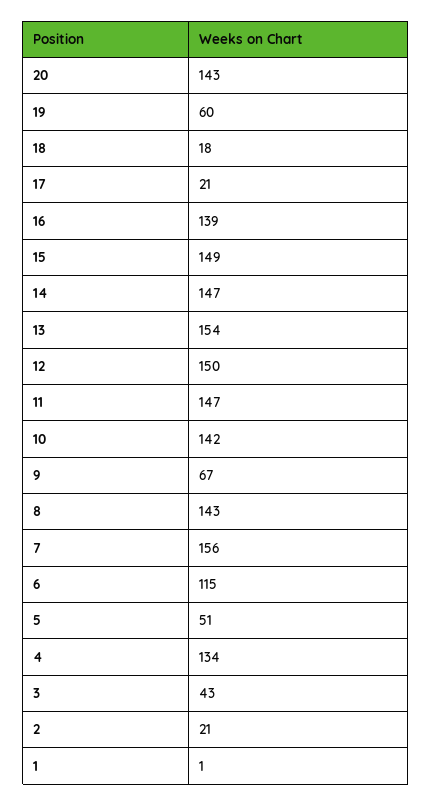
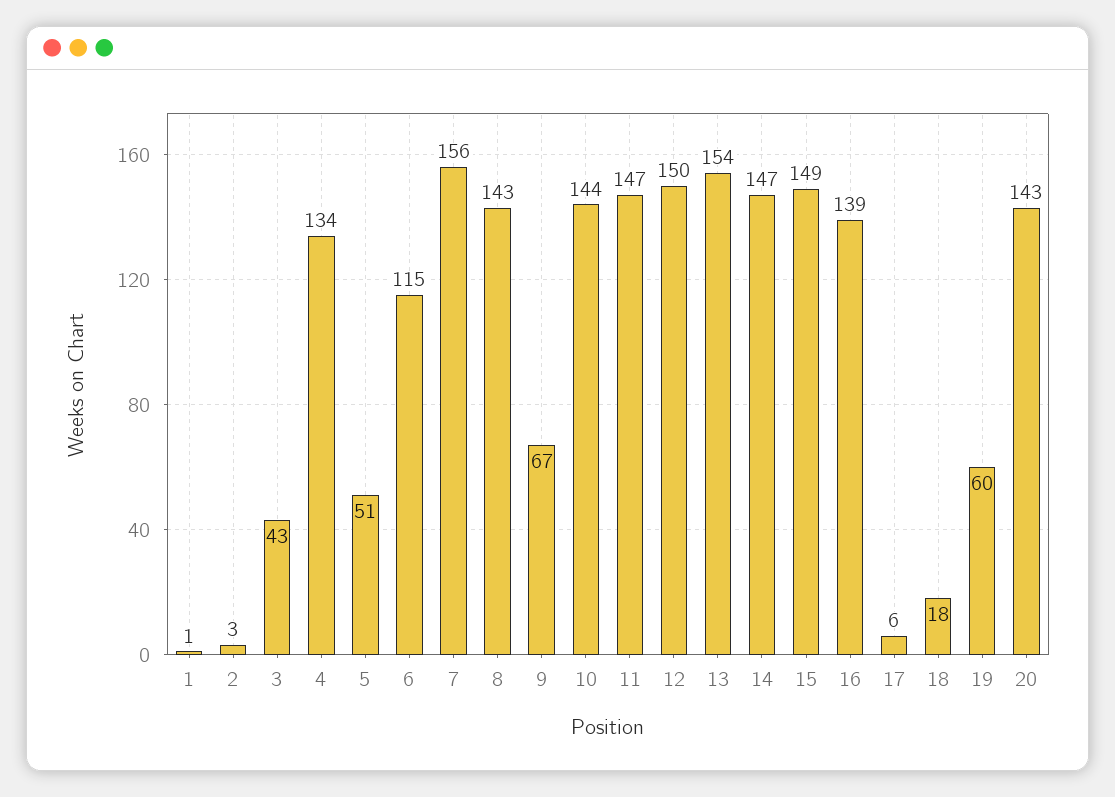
17: 21 -> 6
10: 142 -> 144
2: 21 -> 3

